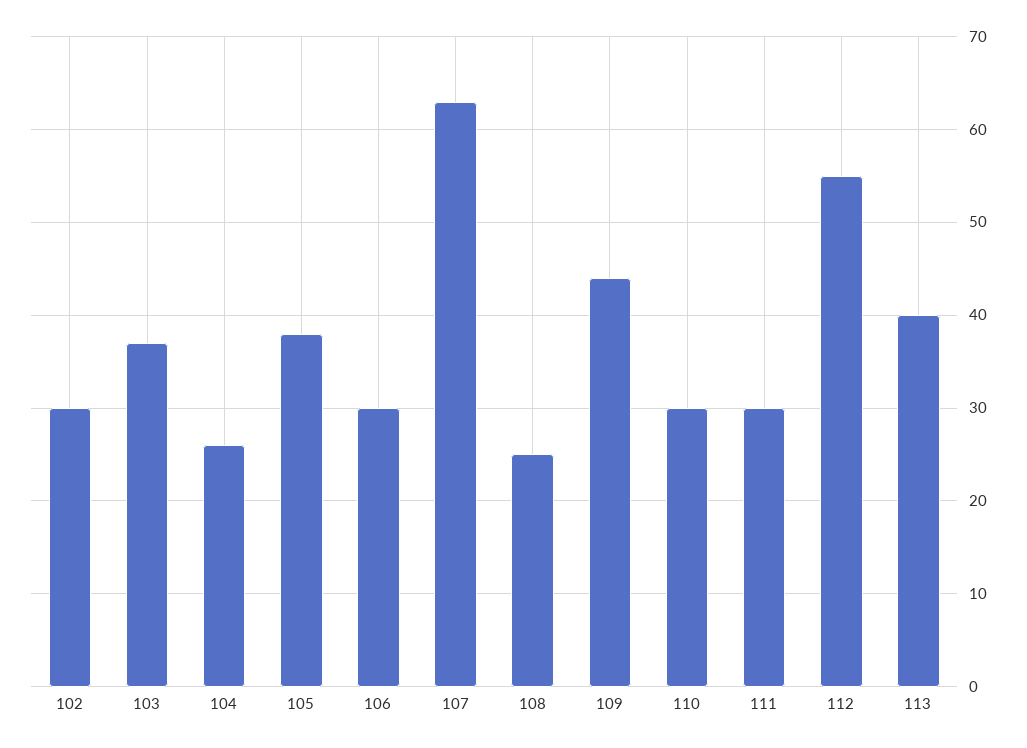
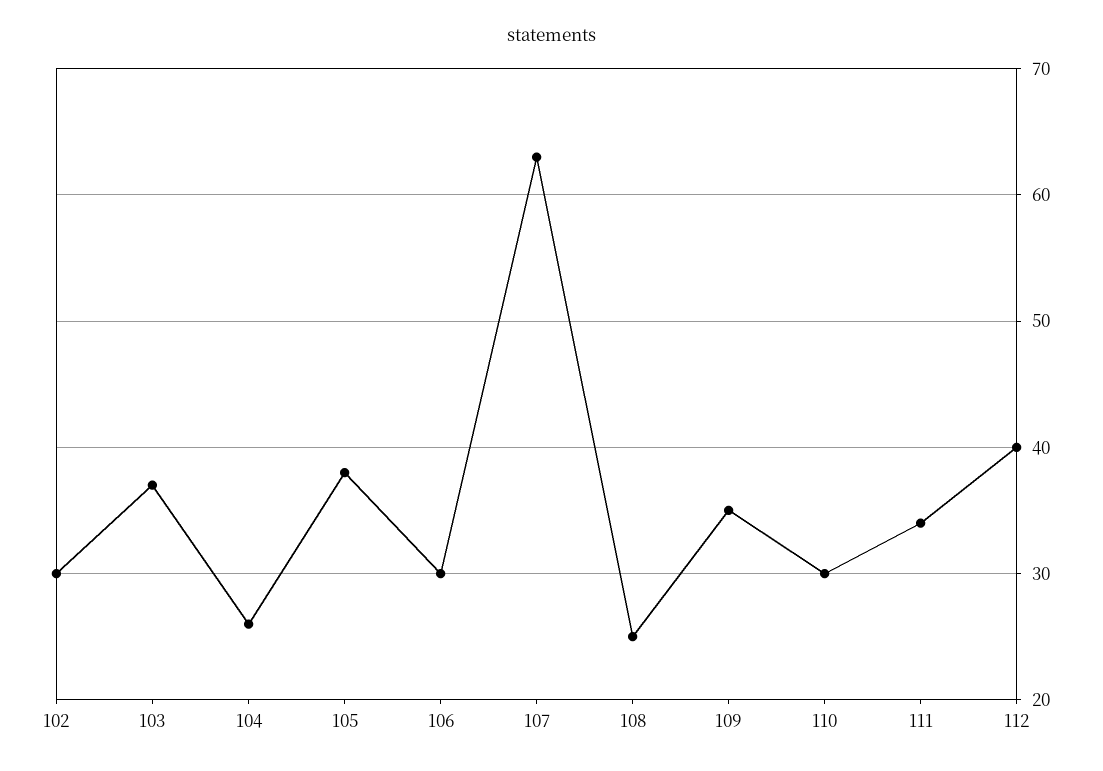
109: 44 -> 35
111: 30 -> 34
112: 55 -> 40
113: 40 -> none

